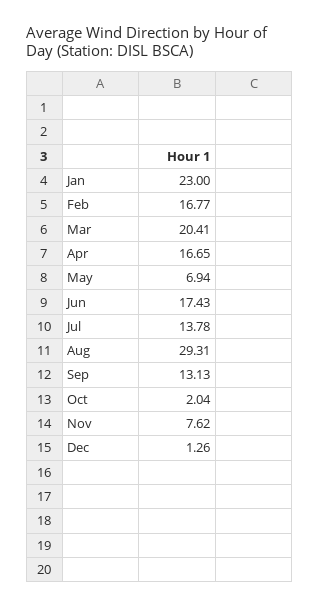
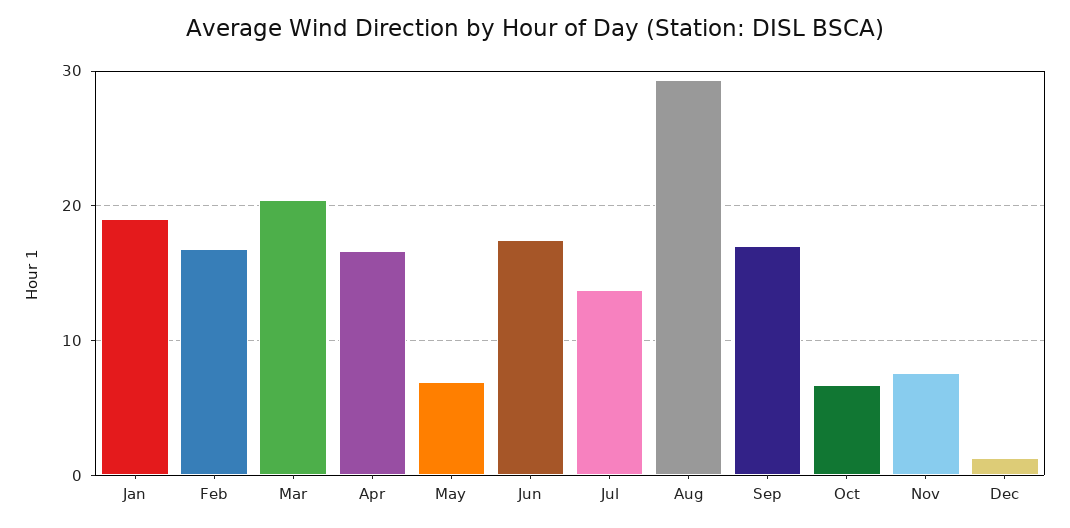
Jan: 23 -> 19
Sep: 13.13 -> 17
Oct: 2.04 -> 7

